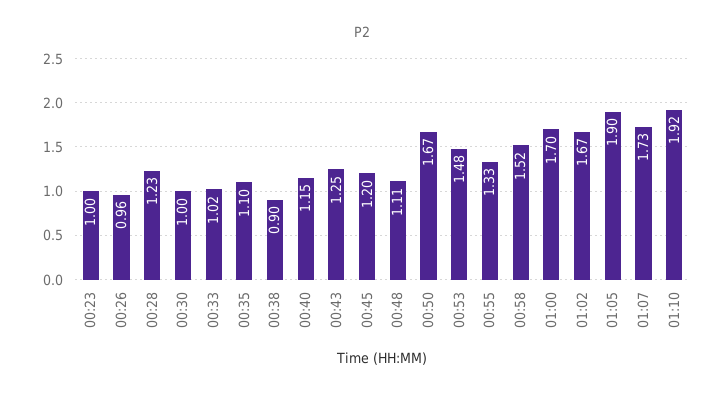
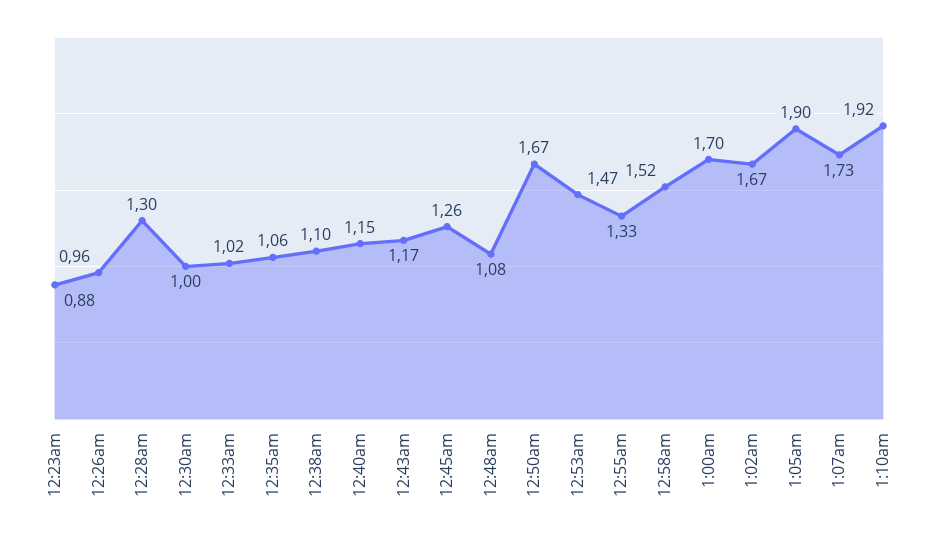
00:23: 1 -> 0.88
00:28: 1.23 -> 1.3
00:35: 1.1 -> 1.06
00:38: 0.9 -> 1.1
00:43: 1.25 -> 1.17
00:45: 1.2 -> 1.26
00:48: 1.11 -> 1.08
00:53: 1.48 -> 1.47

